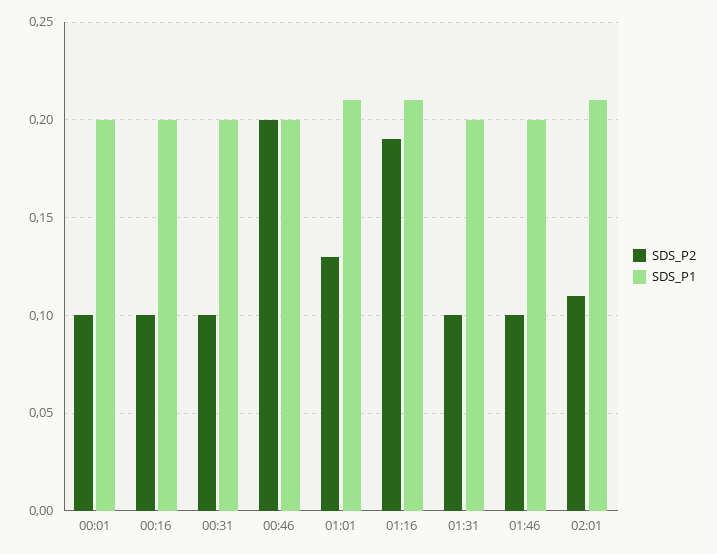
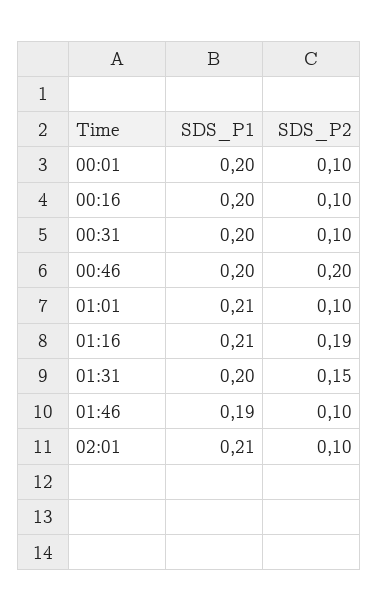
SDS_P2, 01:01: 0.13 -> 0.1
SDS_P2, 01:31: 0.1 -> 0.15
SDS_P1, 01:46: 0.2 -> 0.19
SDS_P2, 02:01: 0.11 -> 0.1

